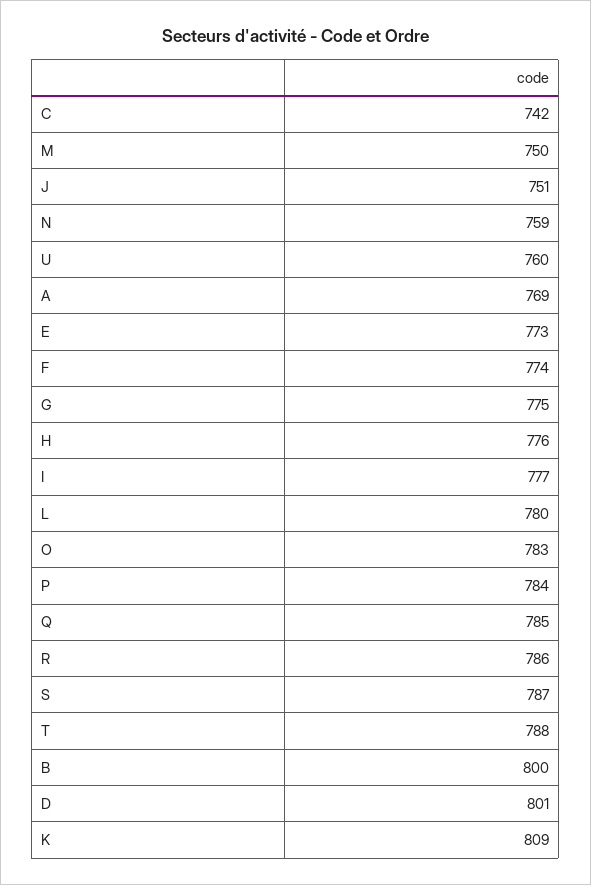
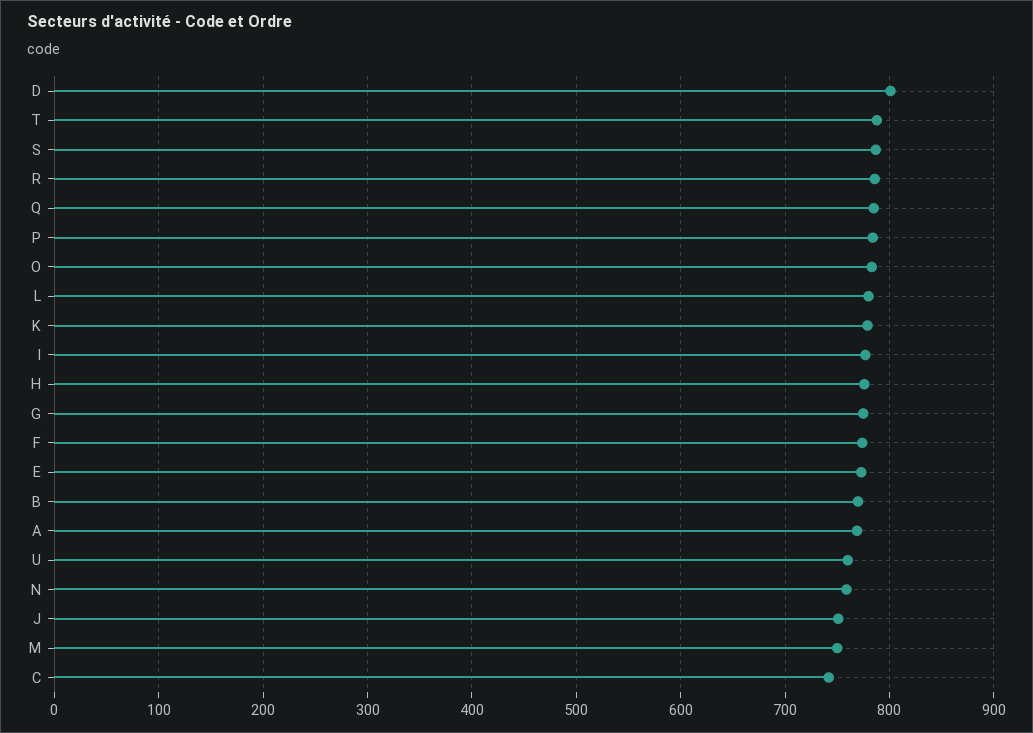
B: 800 -> 770
K: 809 -> 780

